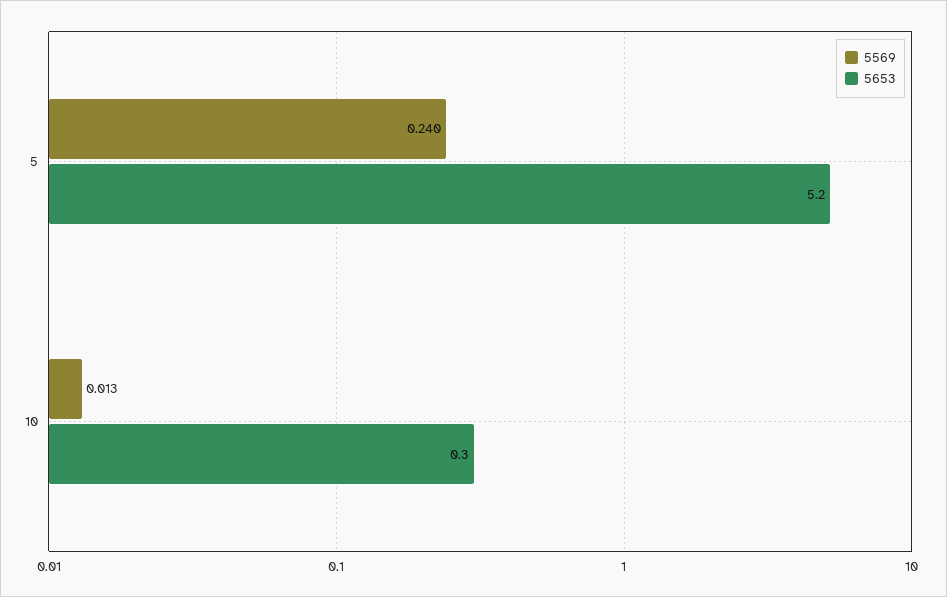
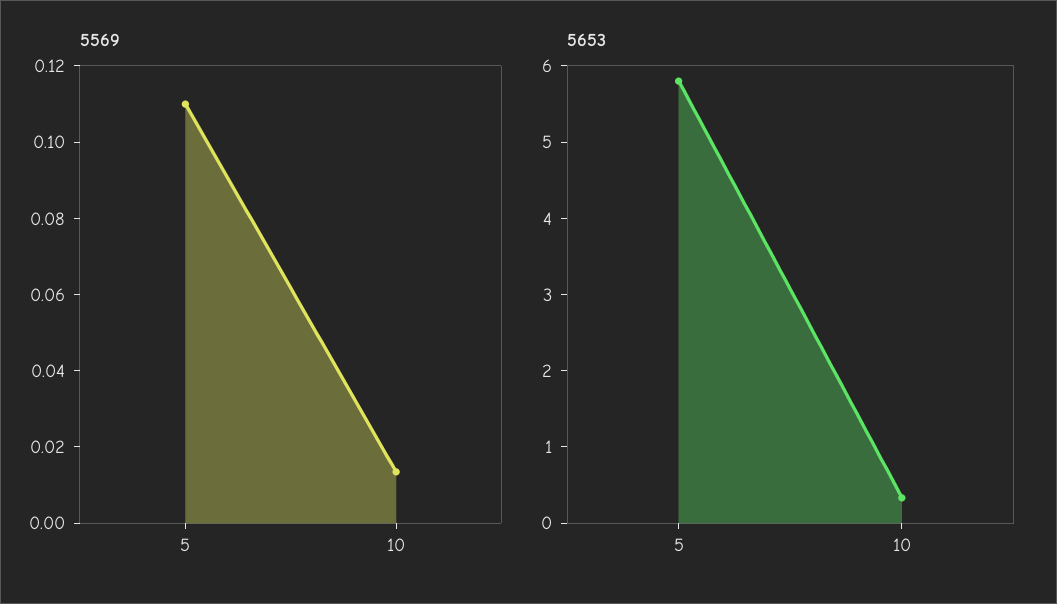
5569, 5: 0.24 -> 0.11
5653, 5: 5.2 -> 5.8

